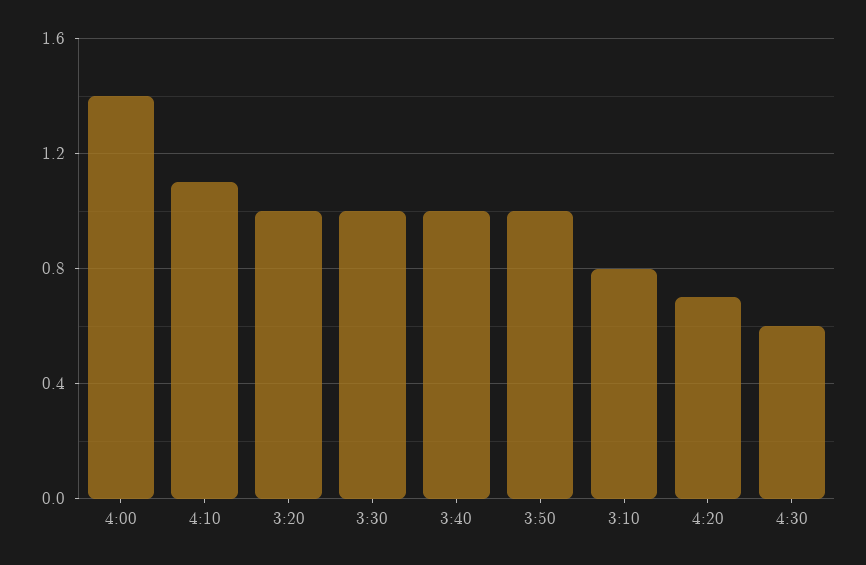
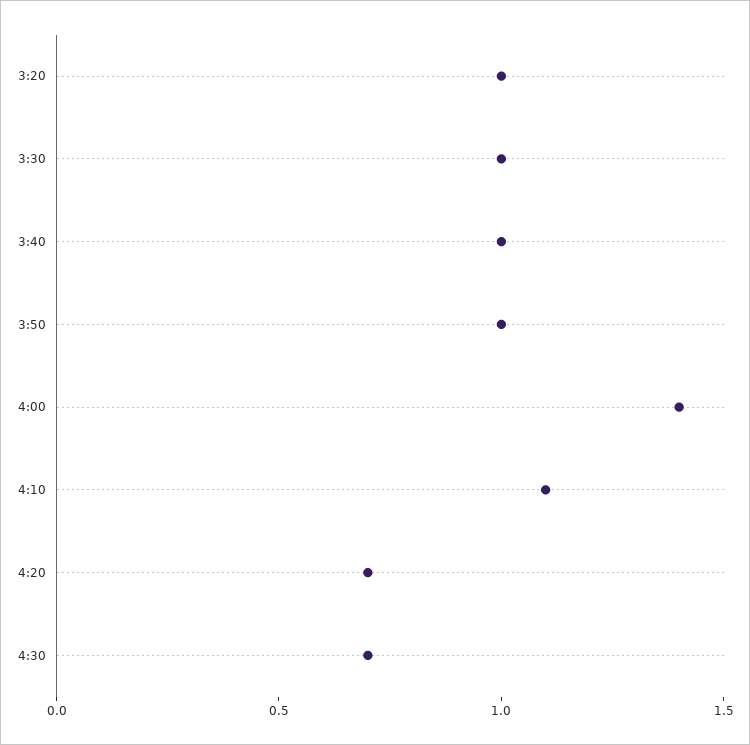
3:10: 0.8 -> none
4:30: 0.6 -> 0.7

